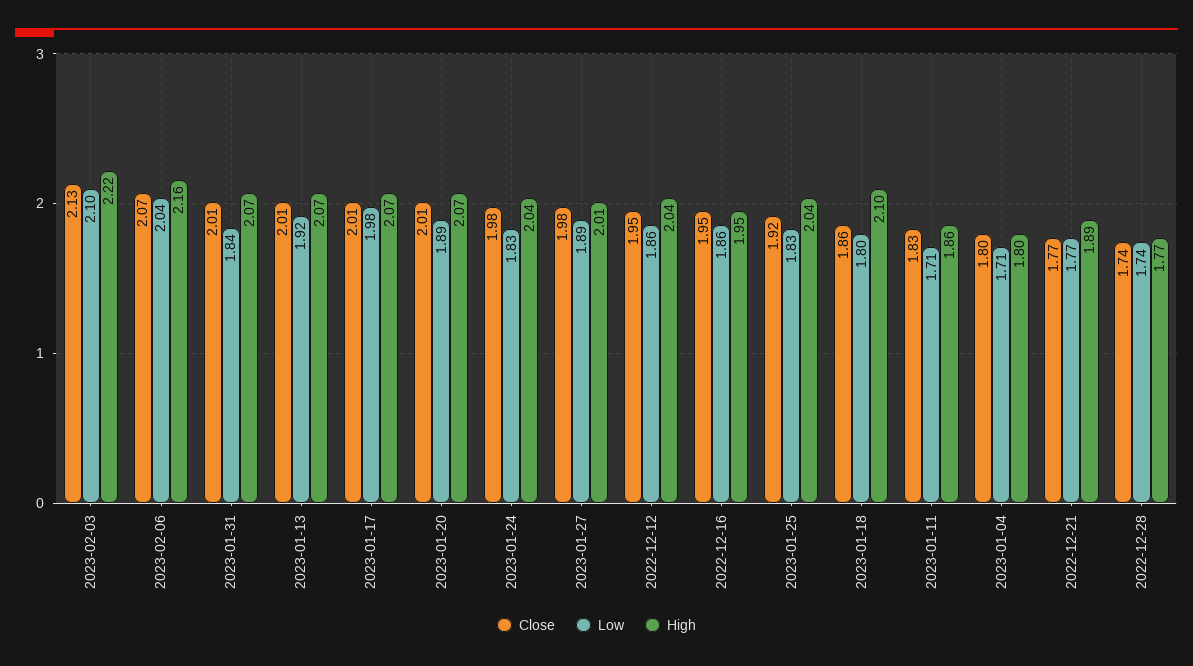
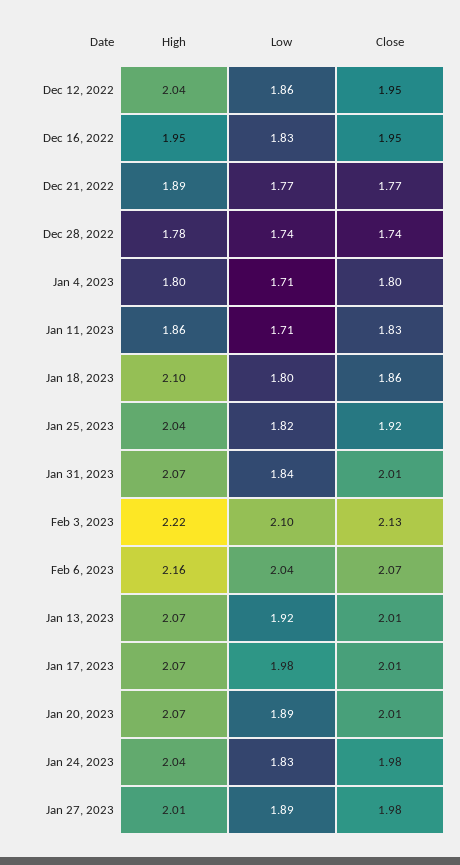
Low, 2022-12-16: 1.86 -> 1.83
Low, 2023-01-25: 1.83 -> 1.82
High, 2022-12-28: 1.77 -> 1.78

